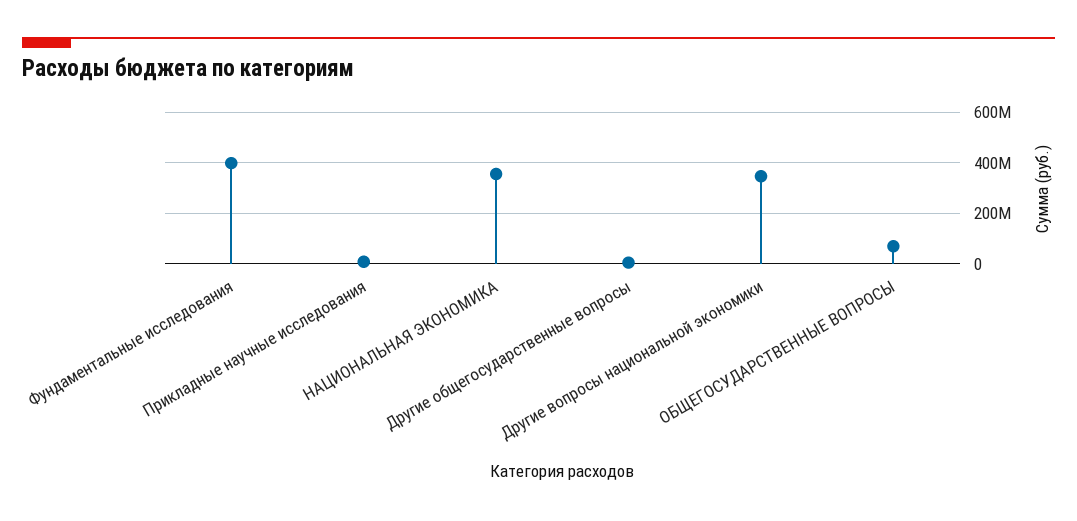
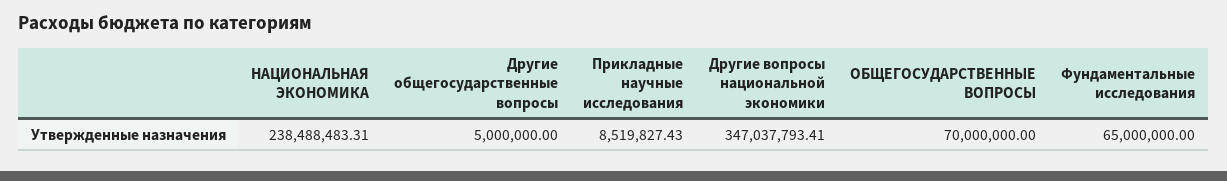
Фундаментальные исследования: 400000000 -> 65000000
НАЦИОНАЛЬНАЯ ЭКОНОМИКА: 350000000 -> 238488483.31

